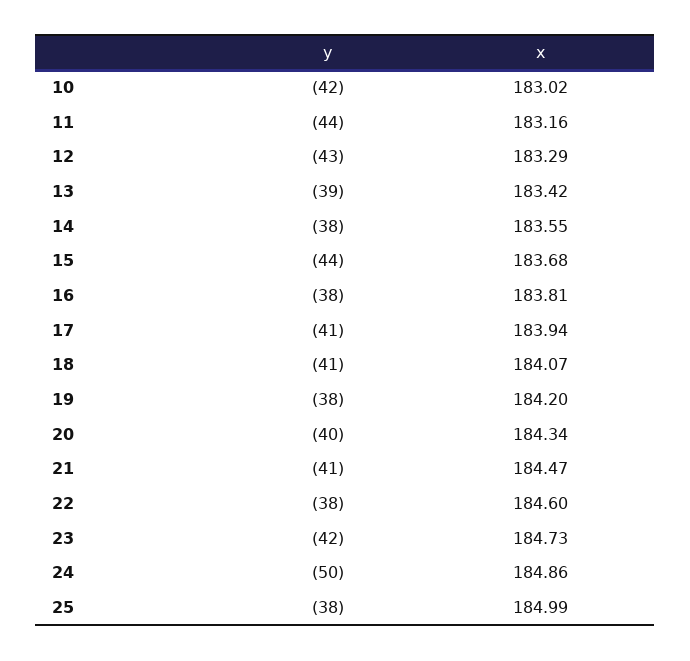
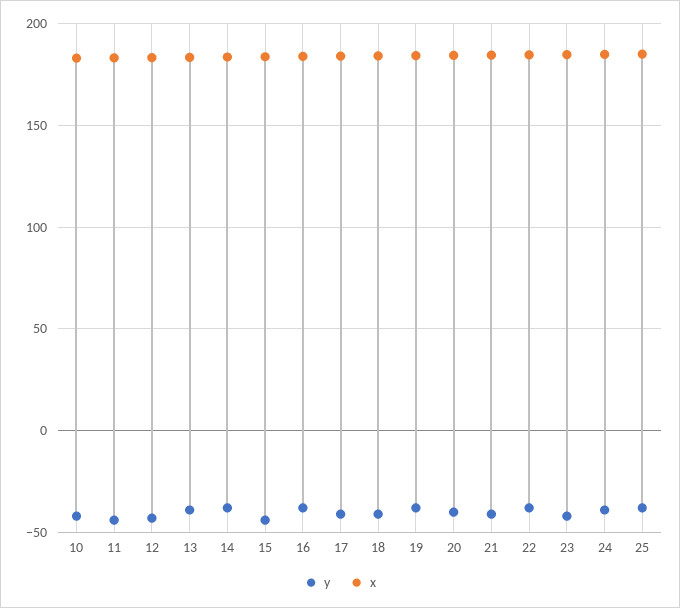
y, 24: -50 -> -40

